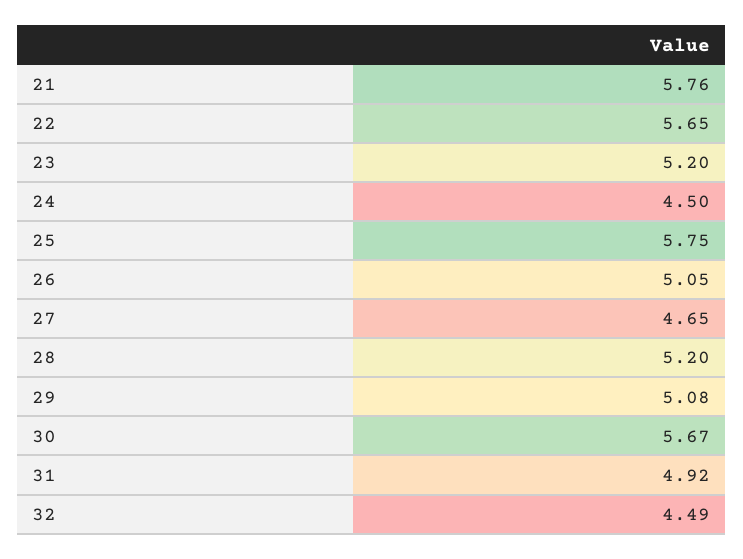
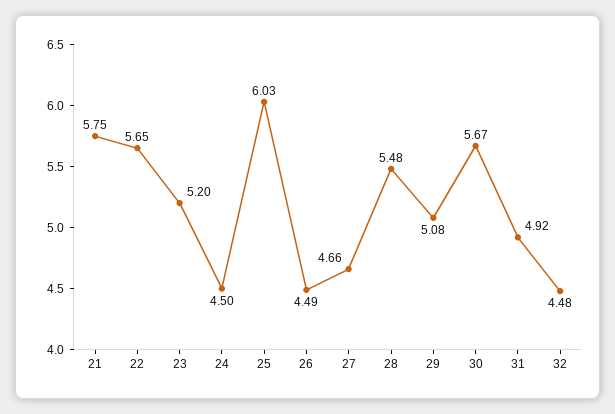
21: 5.76 -> 5.75
25: 5.75 -> 6.03
26: 5.05 -> 4.49
27: 4.65 -> 4.66
28: 5.2 -> 5.48
32: 4.49 -> 4.48

